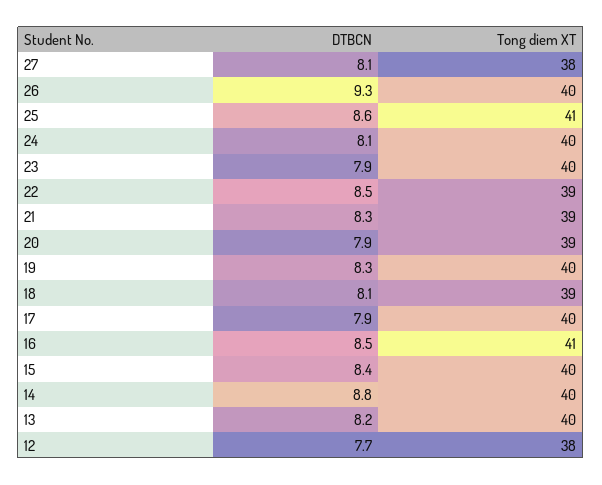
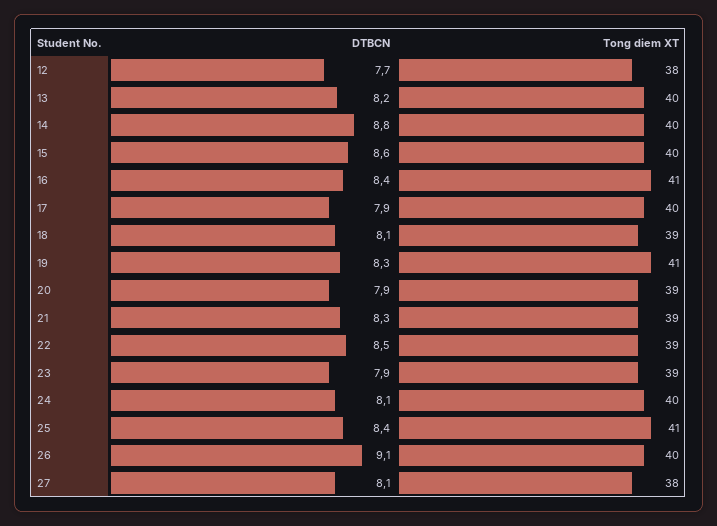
DTBCN, 26: 9.3 -> 9.1
DTBCN, 25: 8.6 -> 8.4
Tong diem XT, 23: 40 -> 39
Tong diem XT, 19: 40 -> 41
DTBCN, 16: 8.5 -> 8.4
DTBCN, 15: 8.4 -> 8.6

